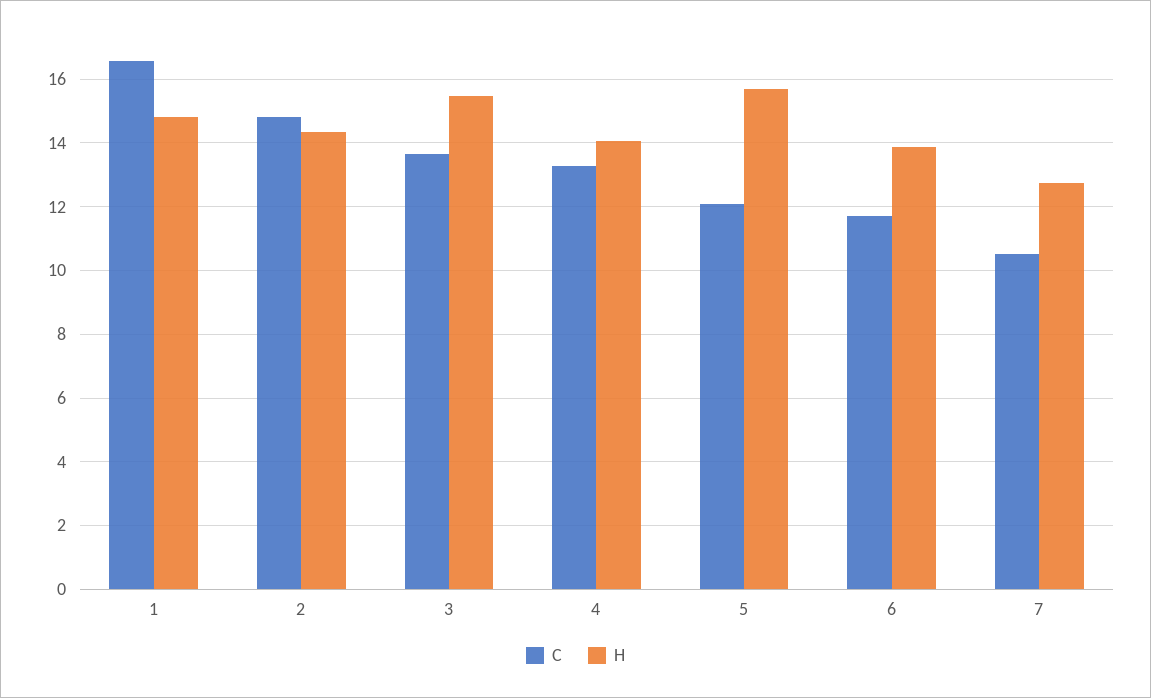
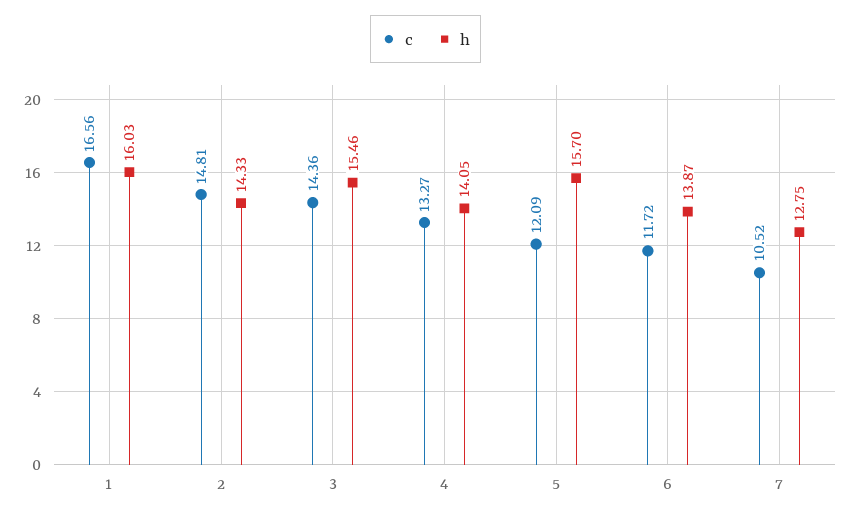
H, 1: 14.8 -> 16.03
C, 3: 13.6 -> 14.36

